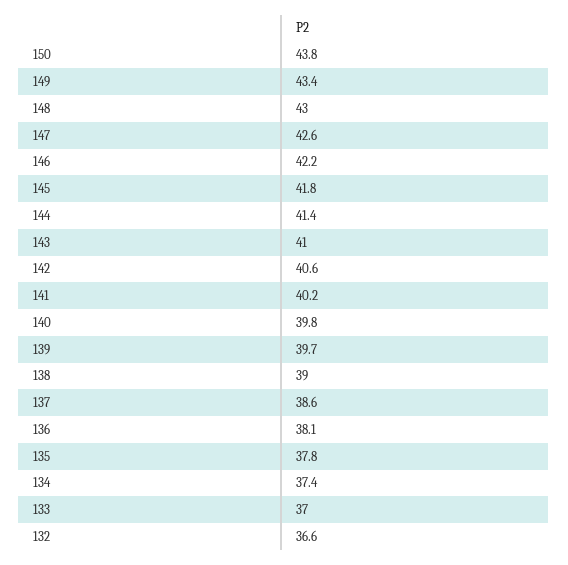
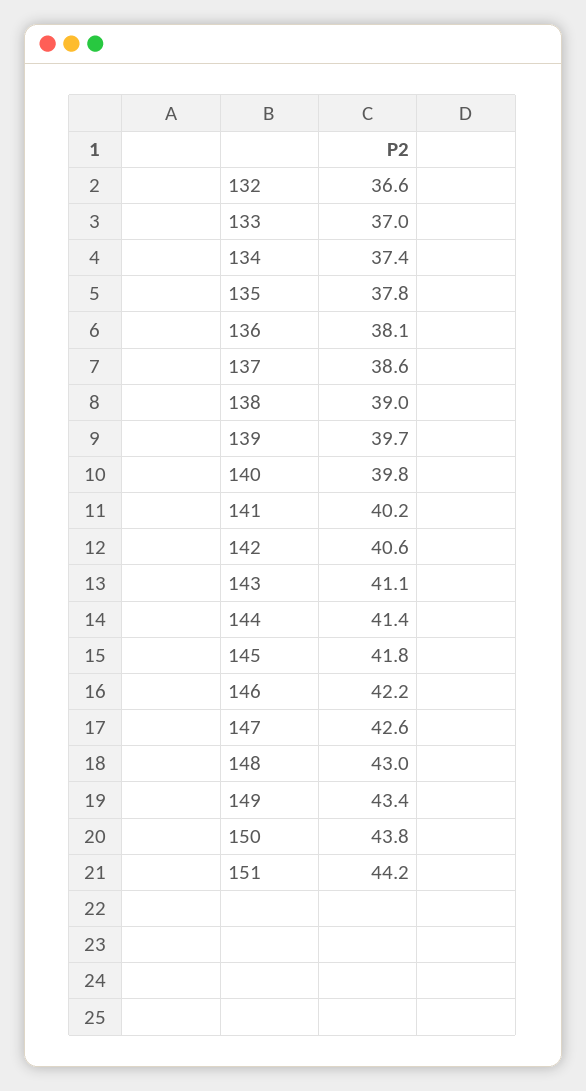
143: 41 -> 41.1
151: none -> 44.2

